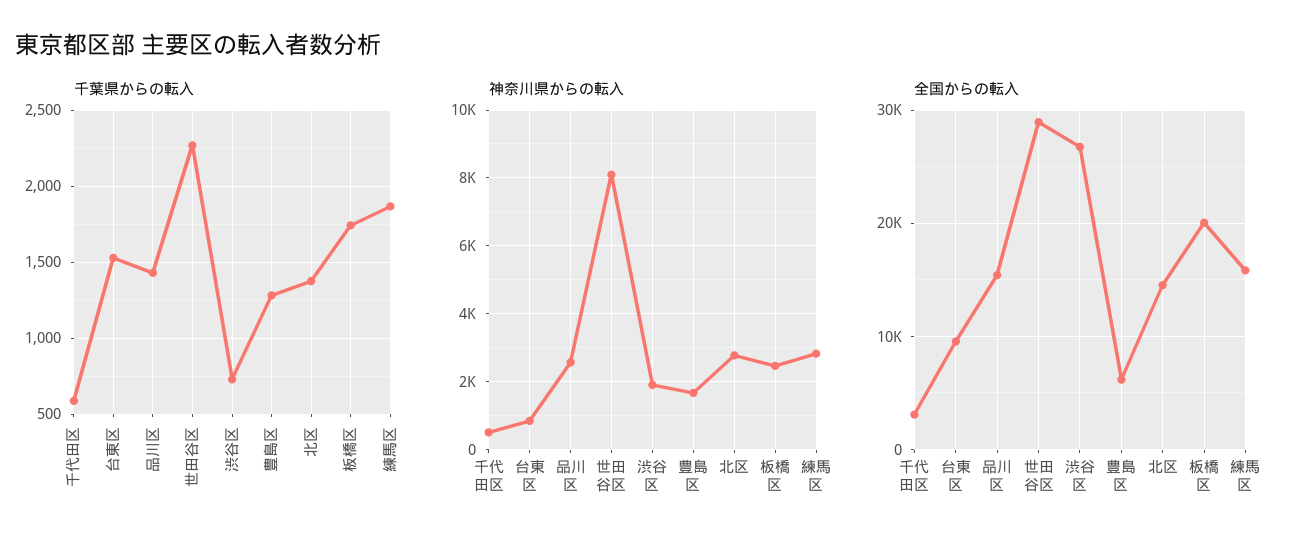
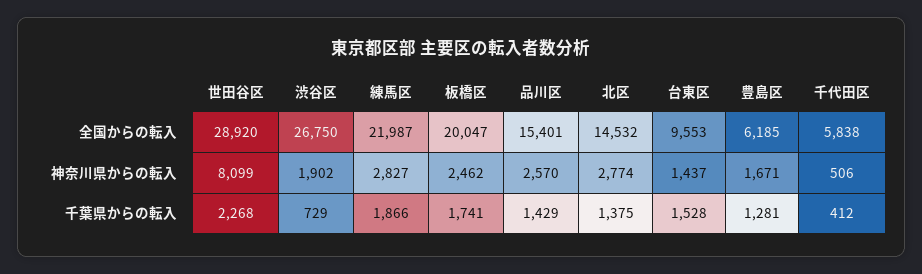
千葉県からの転入, 千代田区: 600 -> 412
神奈川県からの転入, 台東区: 800 -> 1437
全国からの転入, 千代田区: 3000 -> 5838
全国からの転入, 練馬区: 16000 -> 21987

